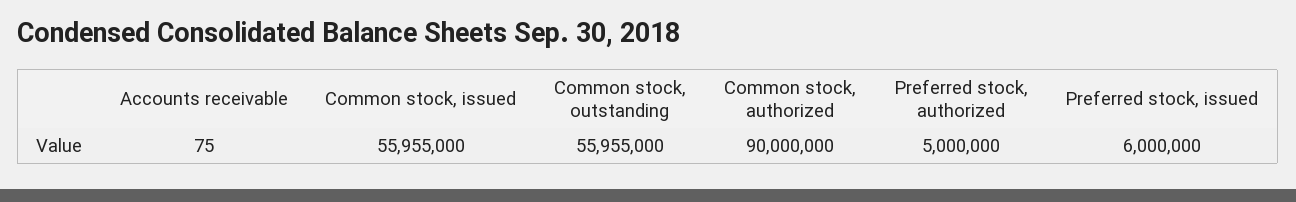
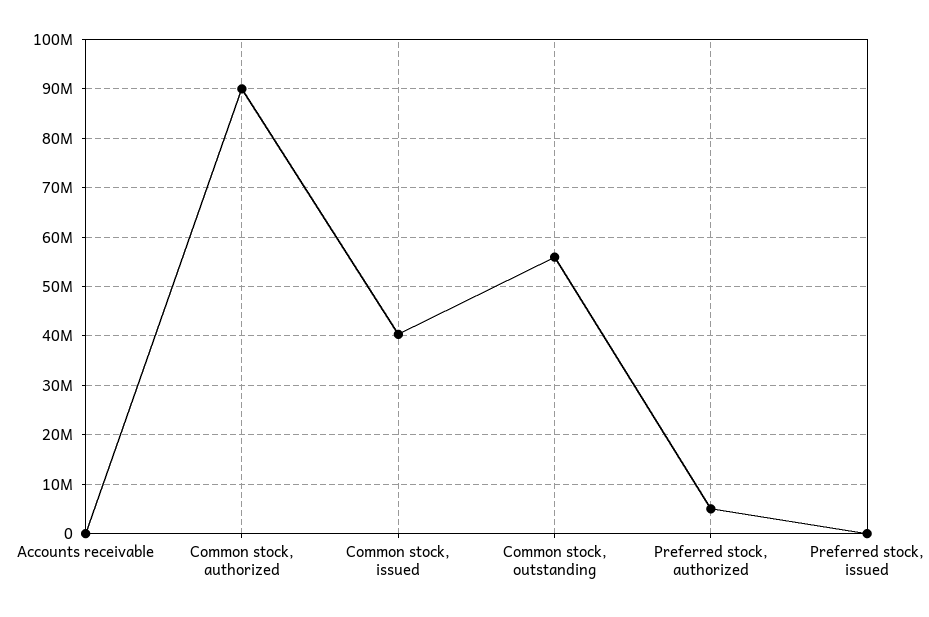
Common stock, issued: 55955000 -> 40000000
Preferred stock, issued: 6000000 -> 0

